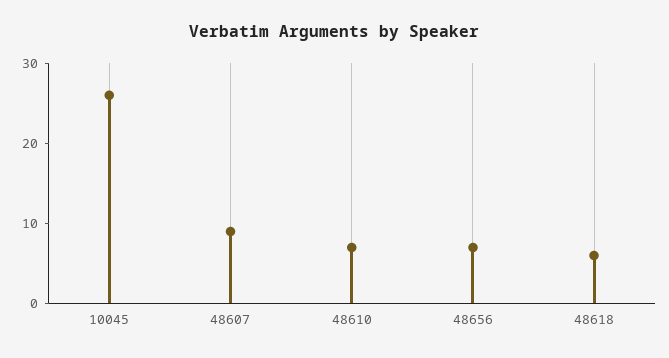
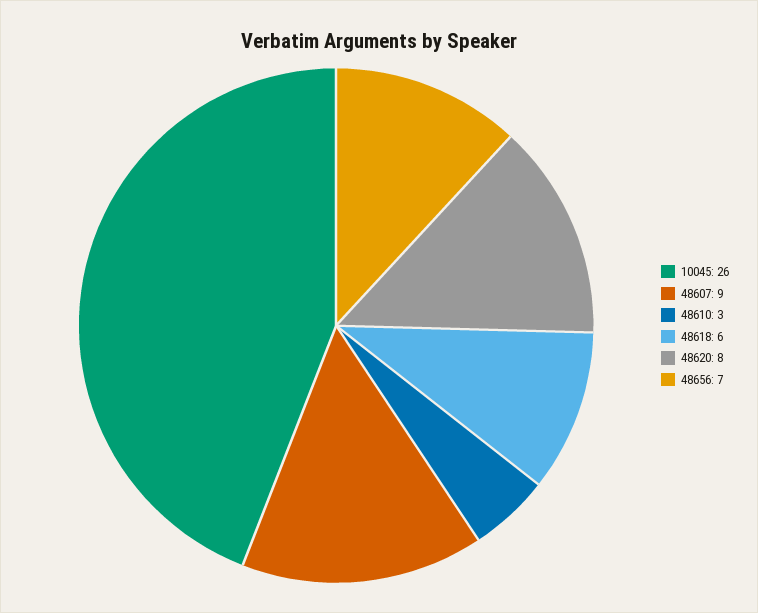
48610: 7 -> 3
48620: none -> 8

